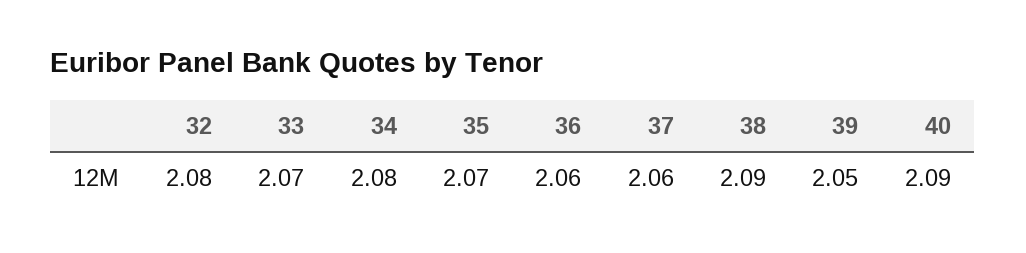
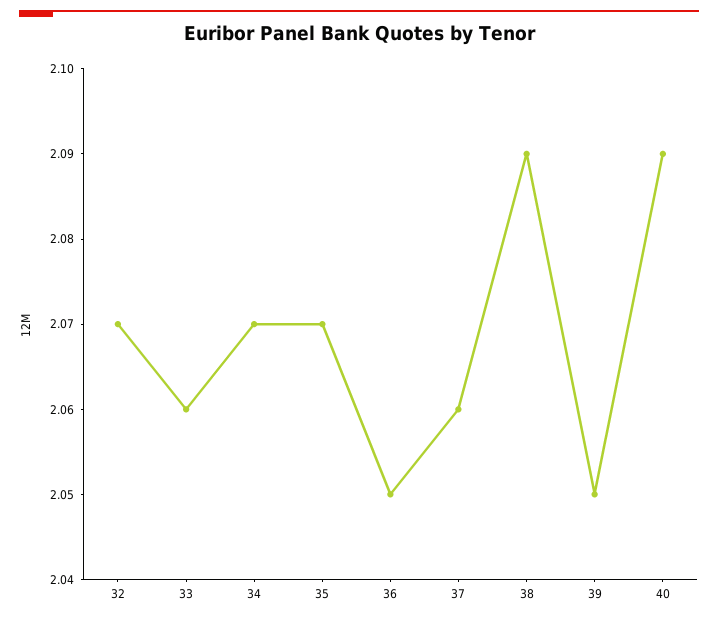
32: 2.08 -> 2.07
33: 2.07 -> 2.06
34: 2.08 -> 2.07
36: 2.06 -> 2.05

